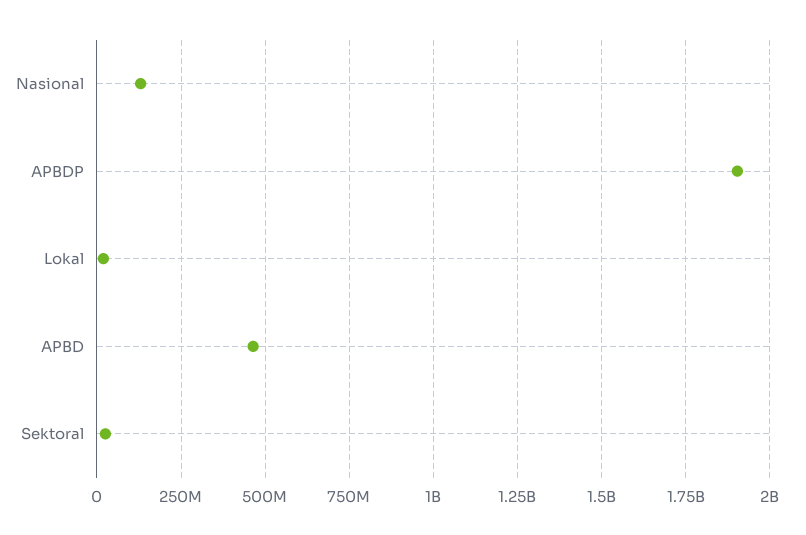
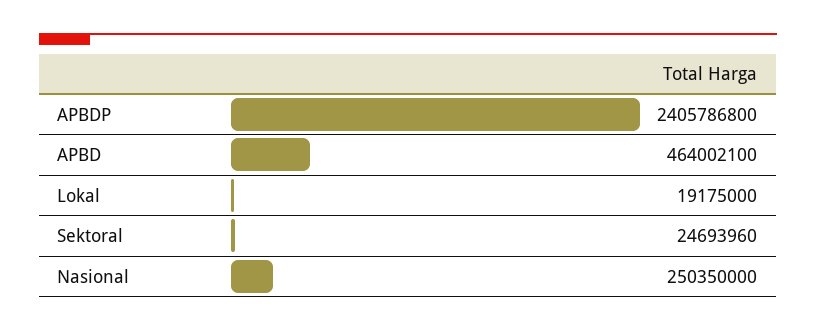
Nasional: 125000000 -> 250350000
APBDP: 1900000000 -> 2405786800

